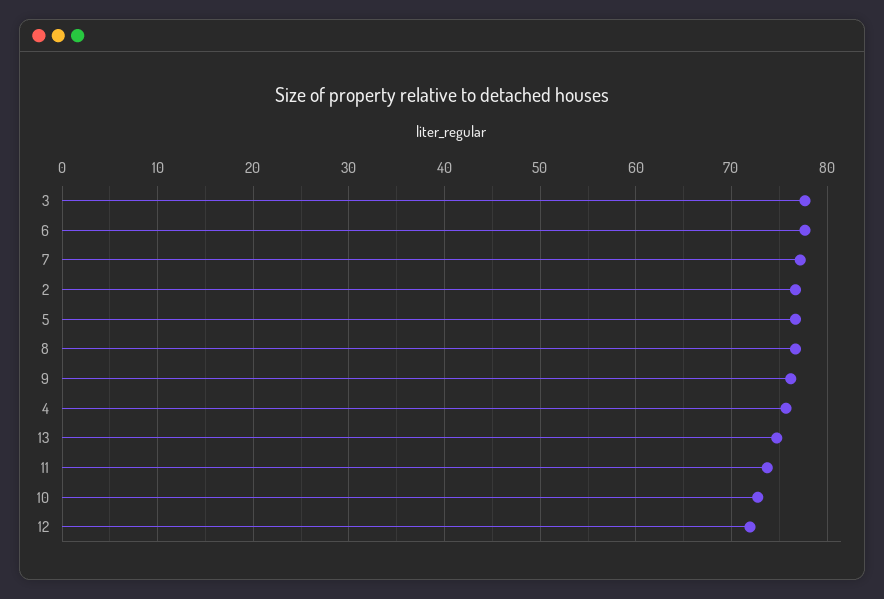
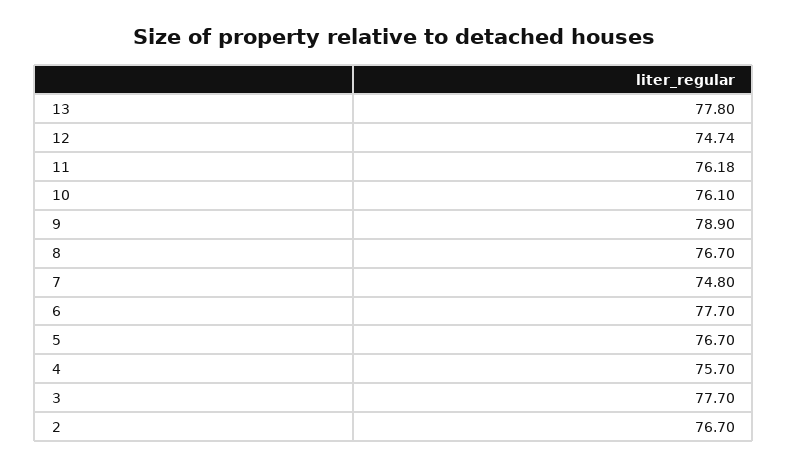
7: 77 -> 74.8
9: 76 -> 78.9
13: 75 -> 77.8
11: 74 -> 76.18
10: 73 -> 76.1
12: 72 -> 74.74

